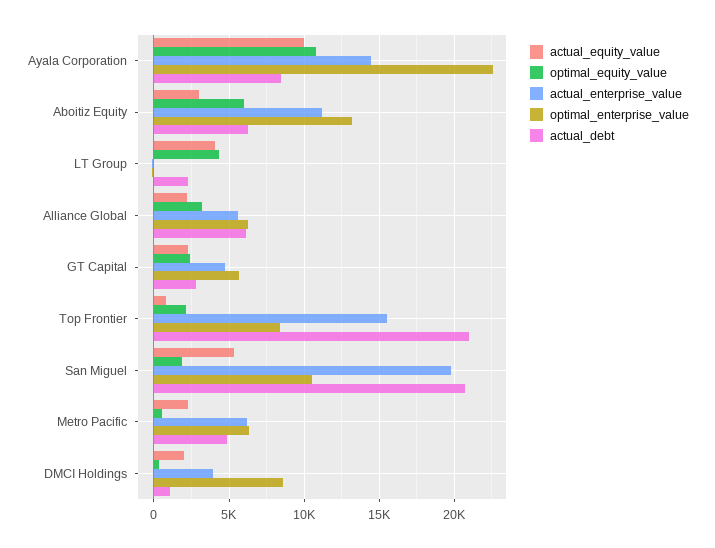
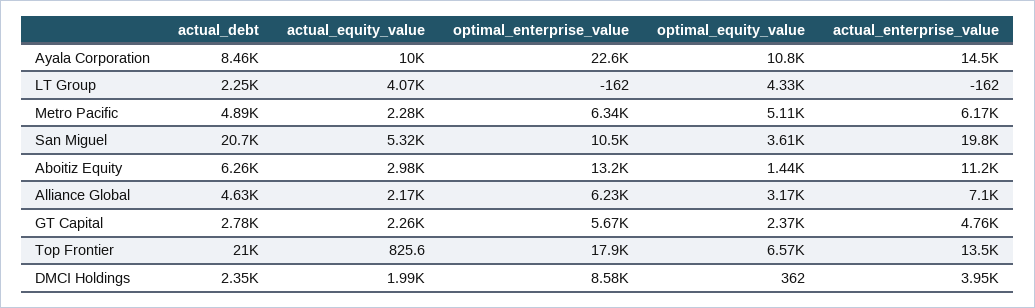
optimal_equity_value, Aboitiz Equity: 6000 -> 1440
actual_enterprise_value, Alliance Global: 5500 -> 7100
actual_debt, Alliance Global: 6000 -> 4630
optimal_equity_value, Top Frontier: 2000 -> 6570
actual_enterprise_value, Top Frontier: 15500 -> 13500
optimal_enterprise_value, Top Frontier: 8500 -> 17900
optimal_equity_value, San Miguel: 2000 -> 3610
optimal_equity_value, Metro Pacific: 500 -> 5110
actual_debt, DMCI Holdings: 1000 -> 2350

